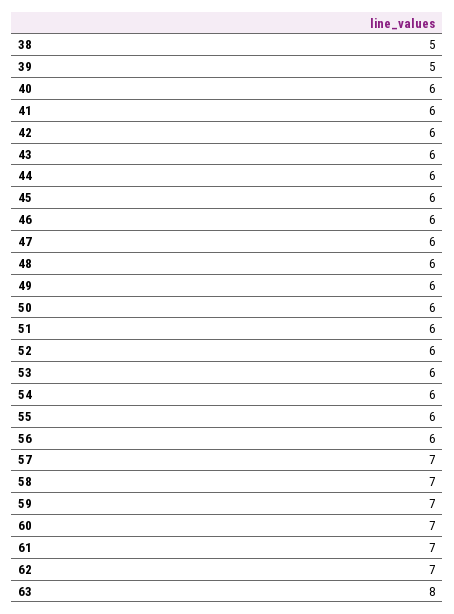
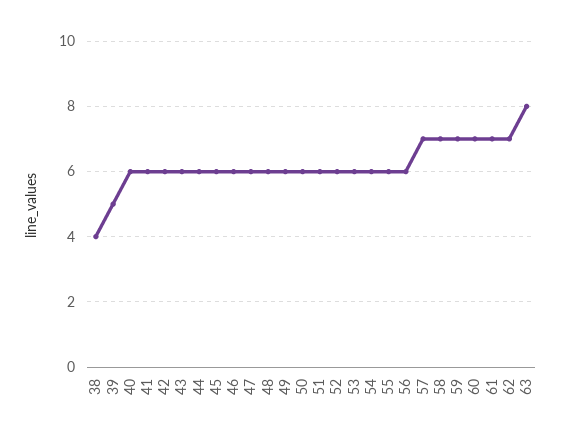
38: 5 -> 4

